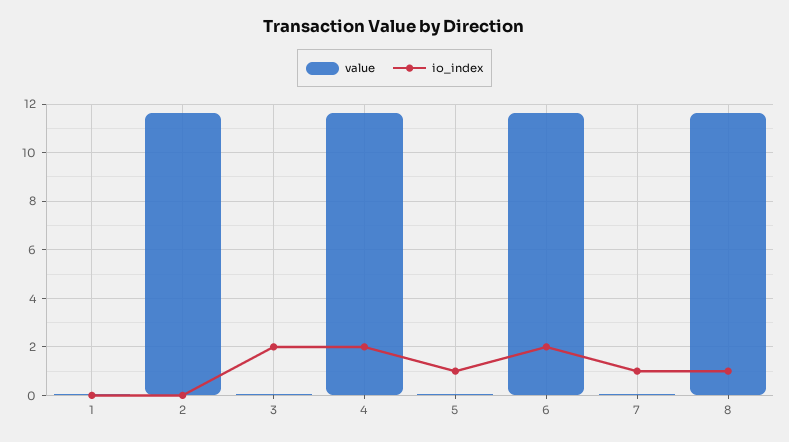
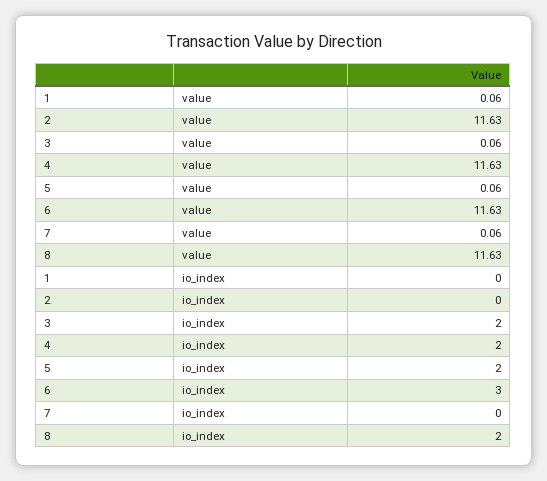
io_index, 5: 1 -> 2
io_index, 6: 2 -> 3
io_index, 7: 1 -> 0
io_index, 8: 1 -> 2

